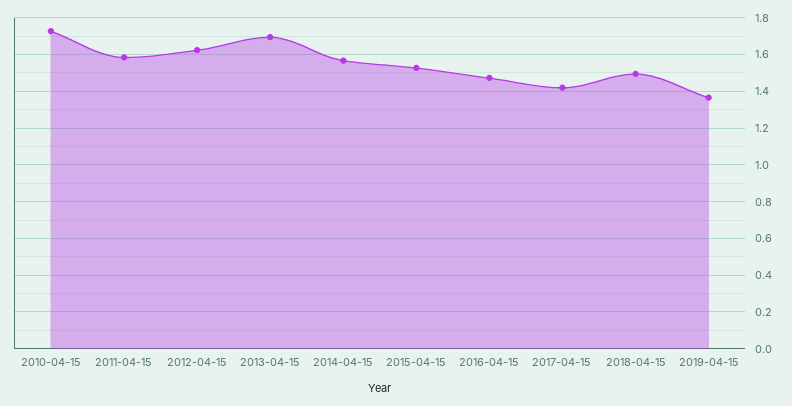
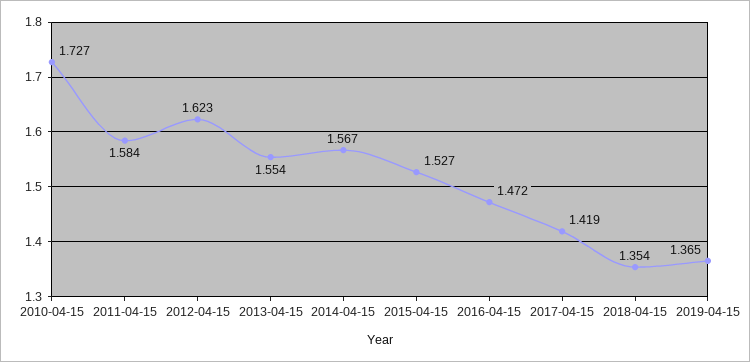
2013-04-15: 1.7 -> 1.554
2018-04-15: 1.5 -> 1.354

